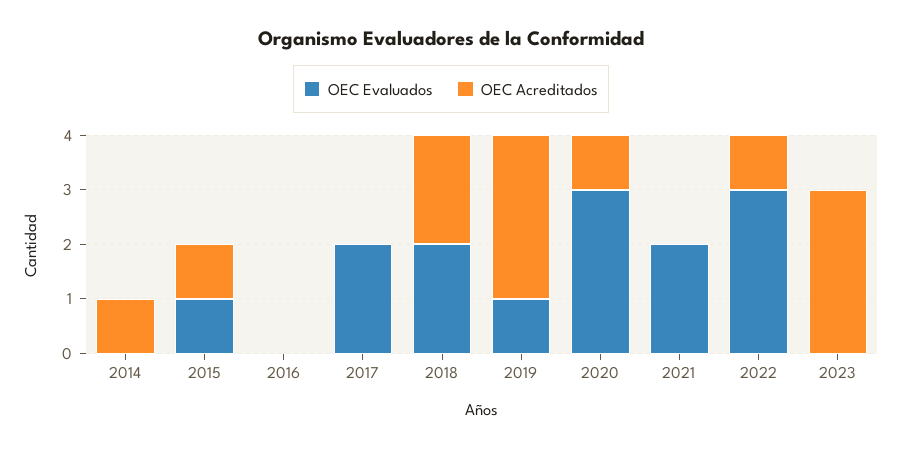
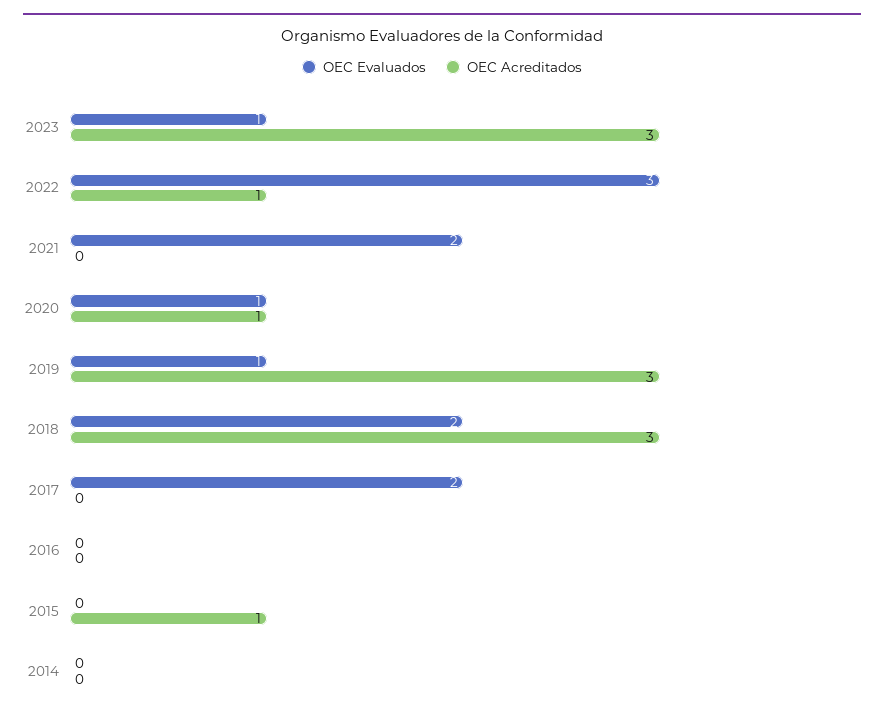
OEC Acreditados, 2014: 1 -> 0
OEC Evaluados, 2015: 1 -> 0
OEC Acreditados, 2018: 2 -> 3
OEC Evaluados, 2020: 3 -> 1
OEC Evaluados, 2023: 0 -> 1

